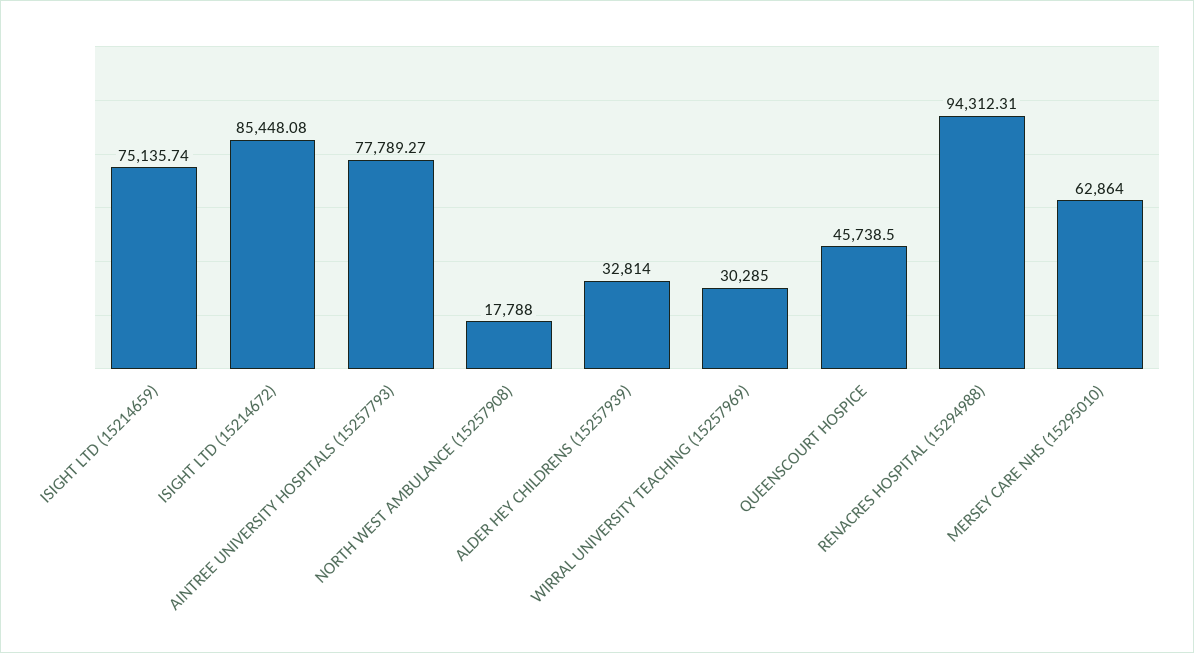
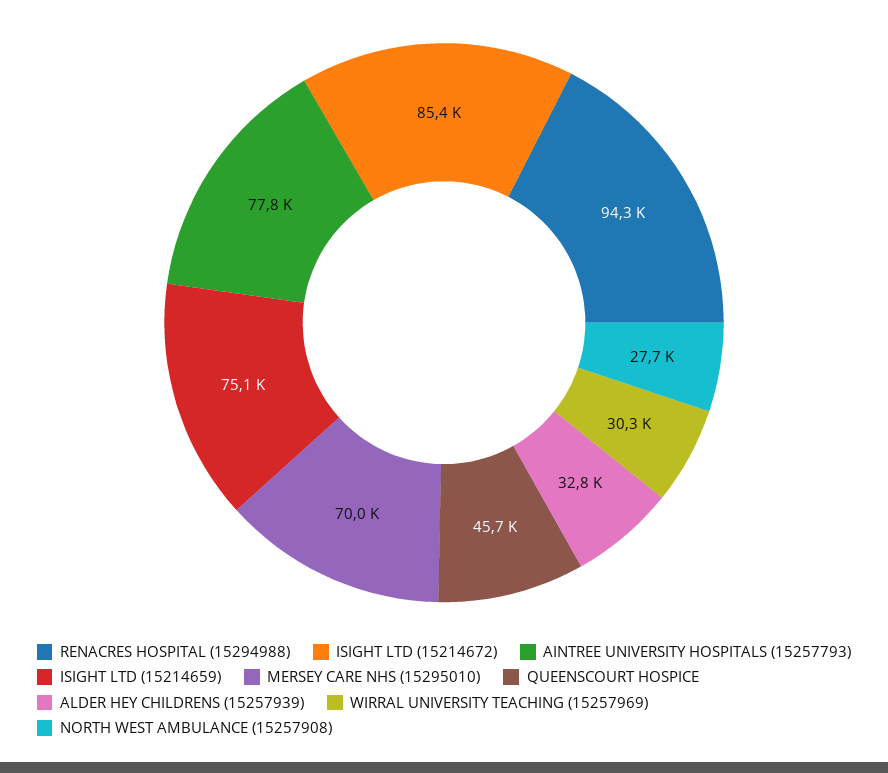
NORTH WEST AMBULANCE (15257908): 17788 -> 27700
MERSEY CARE NHS (15295010): 62864 -> 70000

